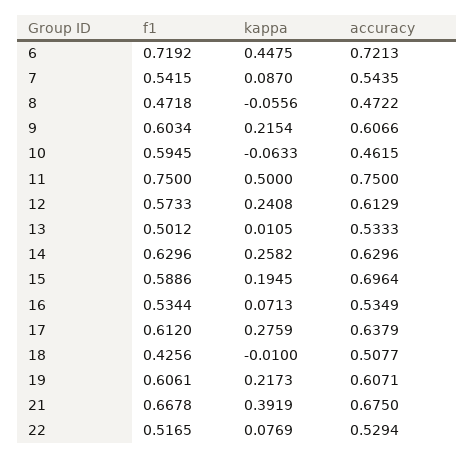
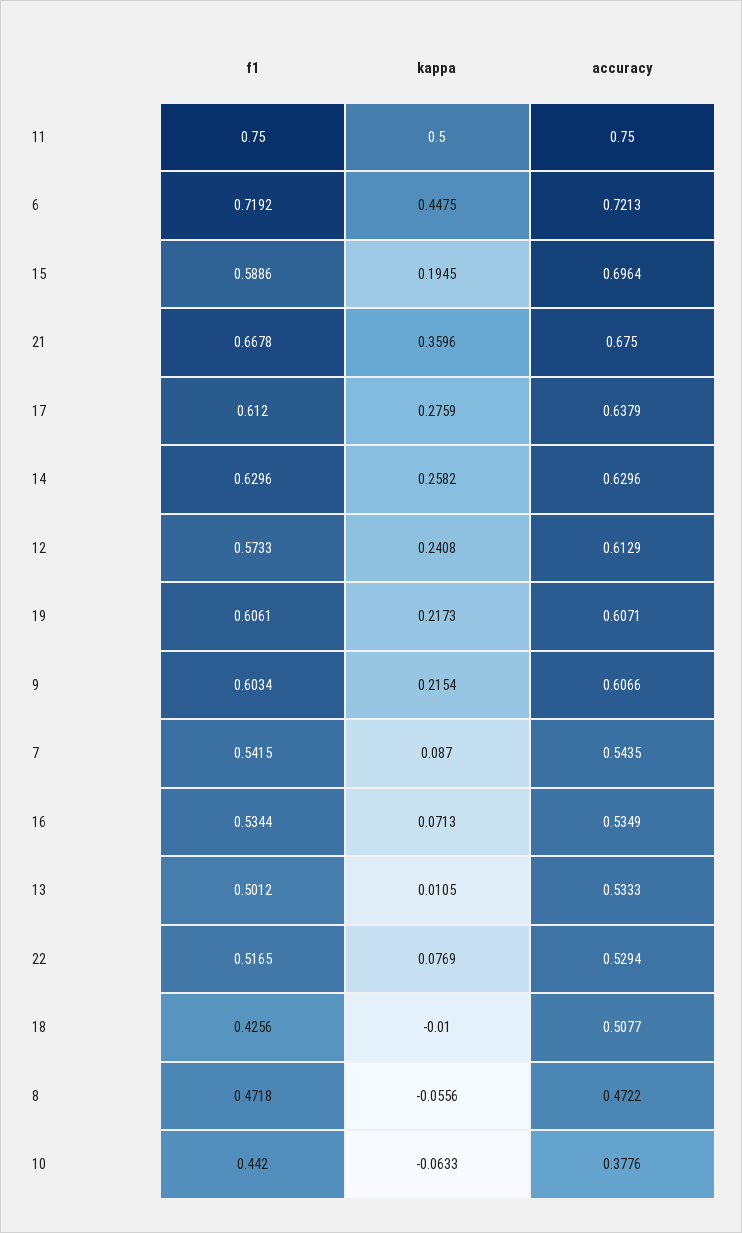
f1, 10: 0.5945 -> 0.442
accuracy, 10: 0.4615 -> 0.3776
kappa, 21: 0.3919 -> 0.3596

